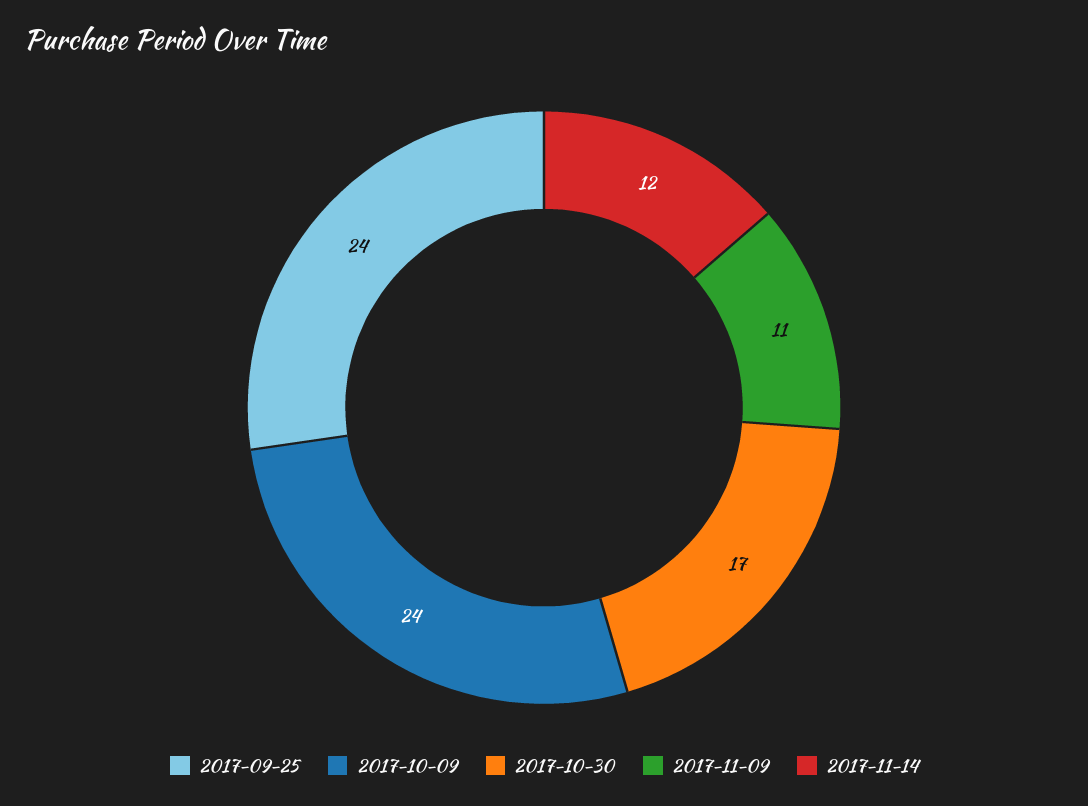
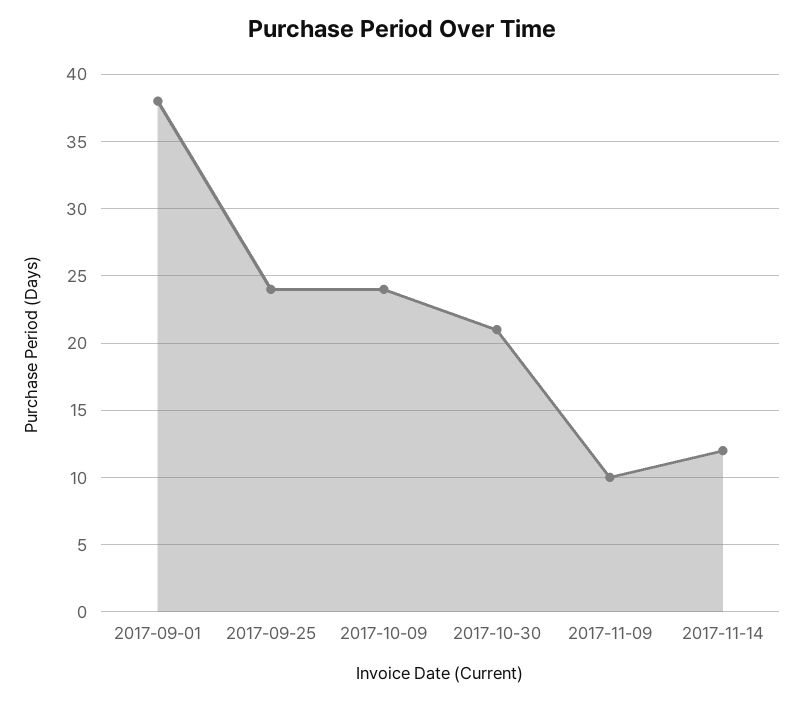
2017-10-30: 17 -> 21
2017-11-09: 11 -> 10
2017-09-01: none -> 38

